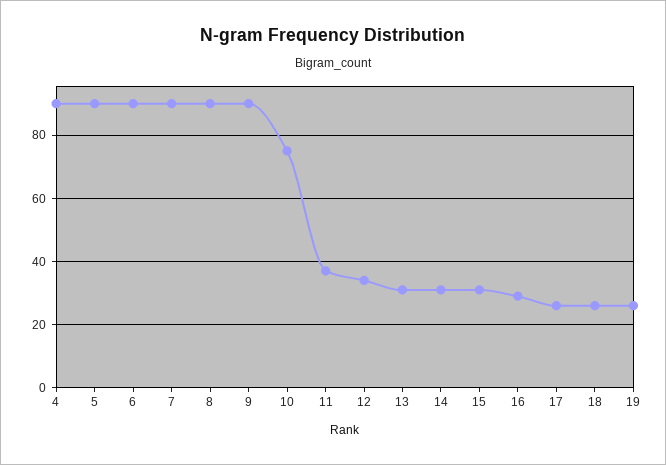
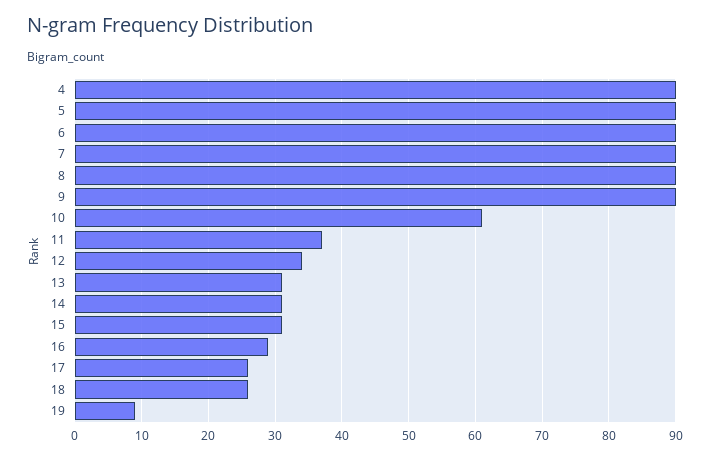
10: 75 -> 61
19: 25 -> 9

